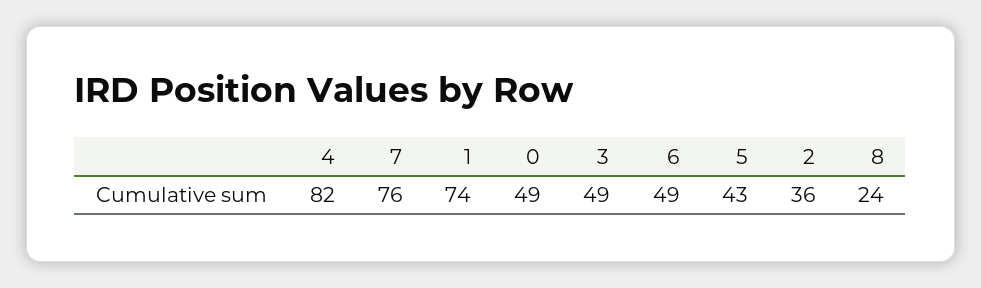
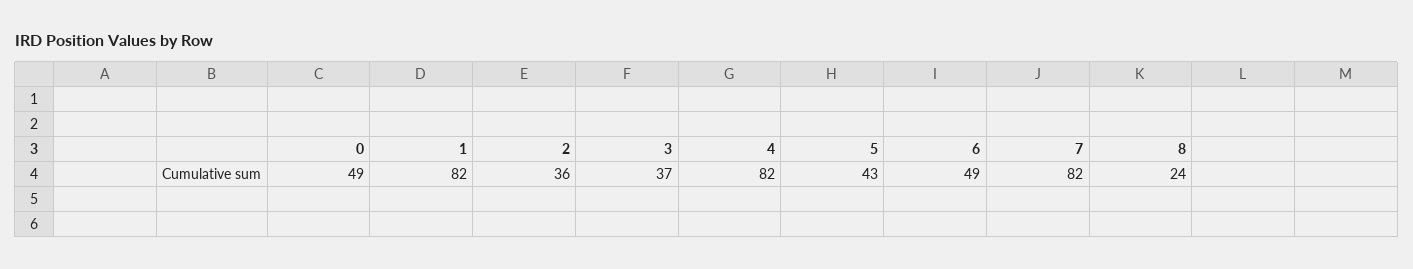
7: 76 -> 82
1: 74 -> 82
3: 49 -> 37

